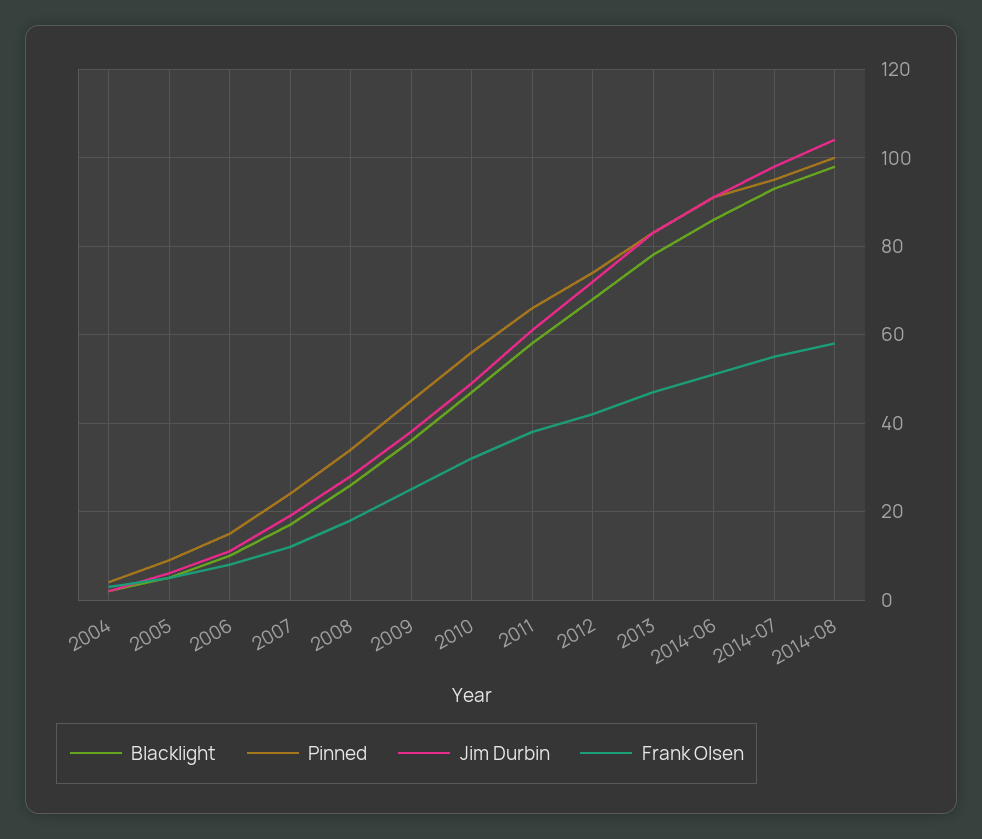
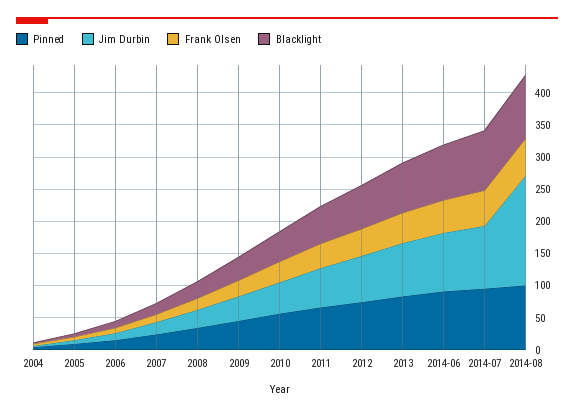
Jim Durbin, 2014-08: 105 -> 175

